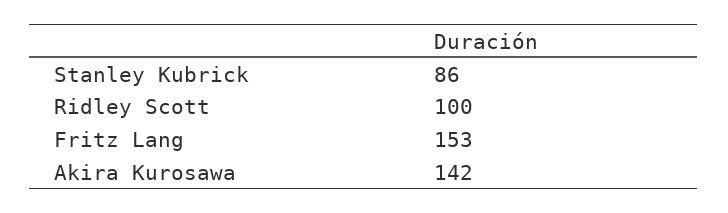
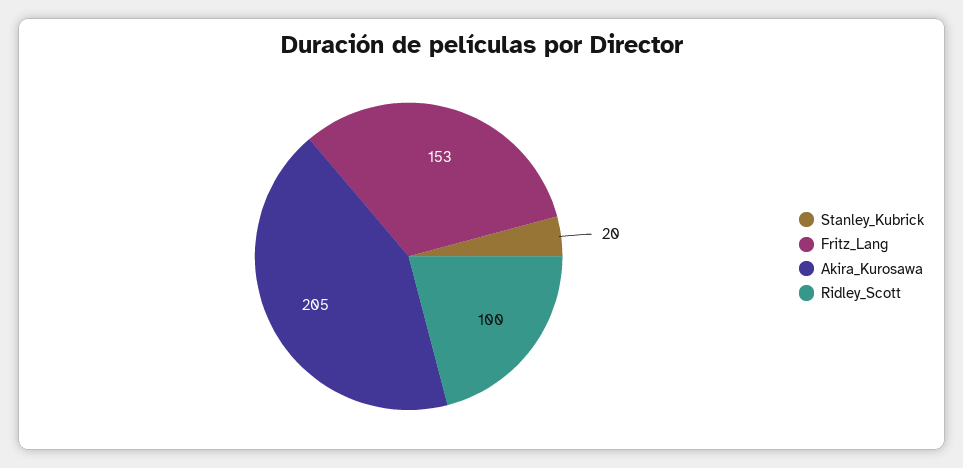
Stanley Kubrick: 86 -> 20
Akira Kurosawa: 142 -> 205

